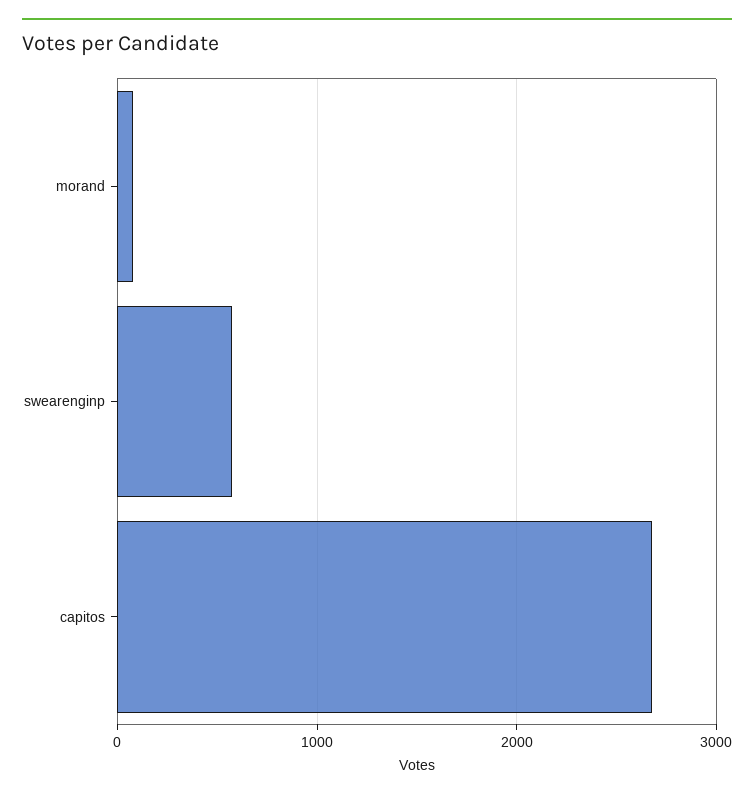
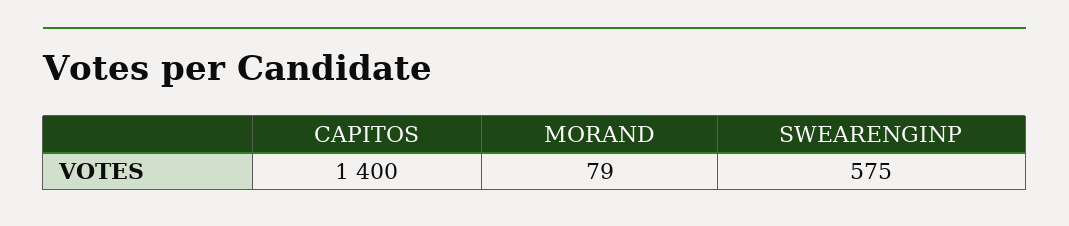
capitos: 2700 -> 1400

